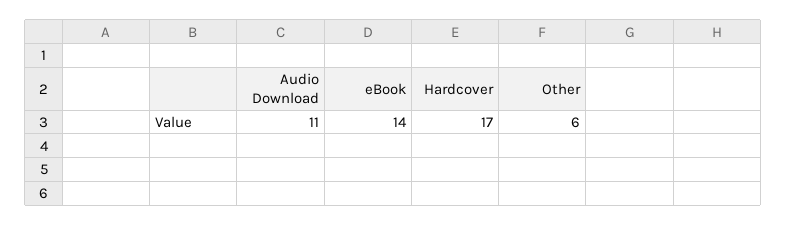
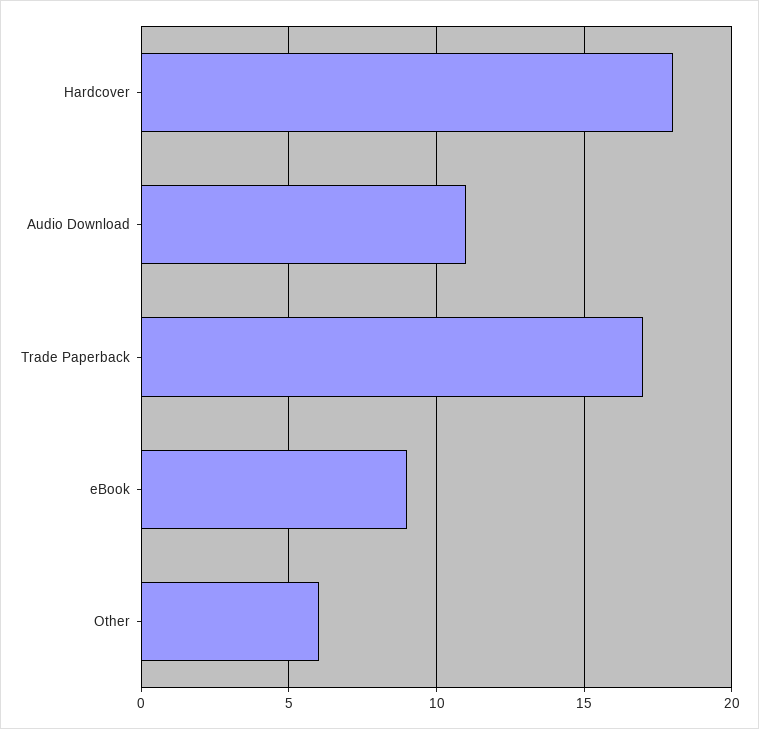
eBook: 14 -> 9
Hardcover: 17 -> 18
Trade Paperback: none -> 17

